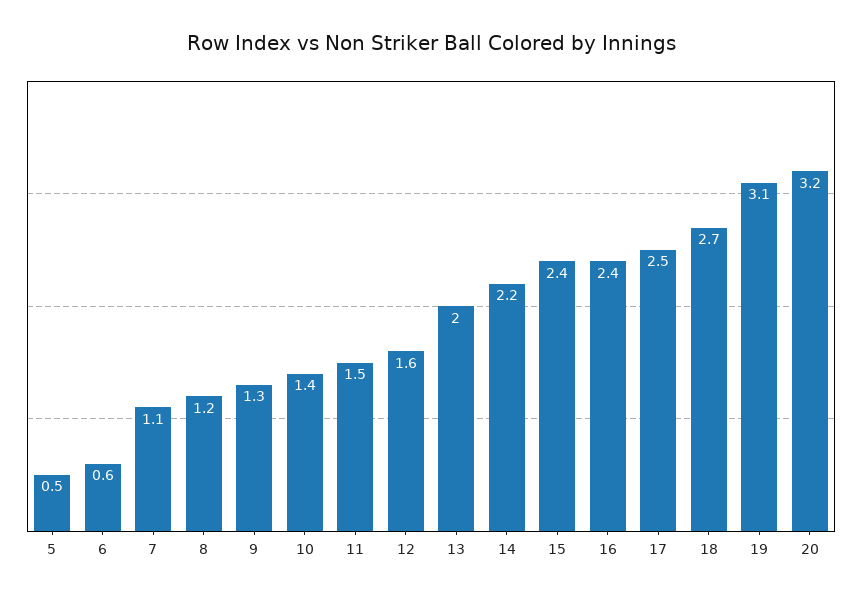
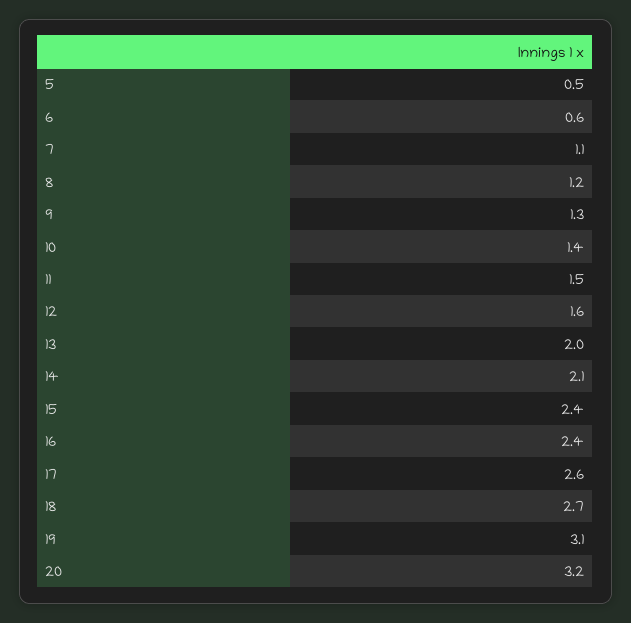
14: 2.2 -> 2.1
17: 2.5 -> 2.6

